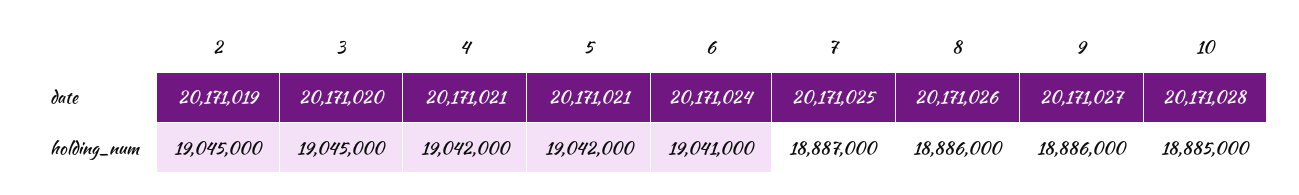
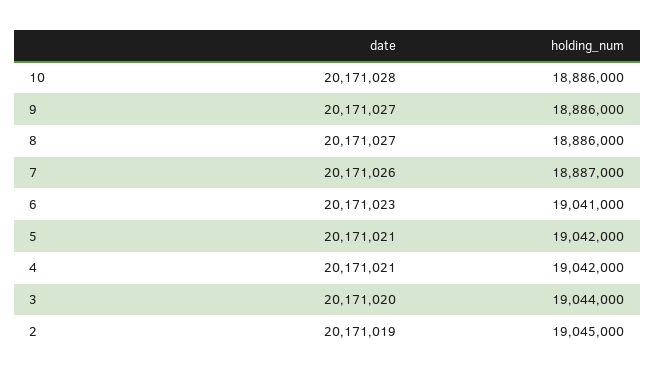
6, date: 20171024 -> 20171023
7, date: 20171025 -> 20171026
8, date: 20171026 -> 20171027
3, holding_num: 19045000 -> 19044000
10, holding_num: 18885000 -> 18886000

